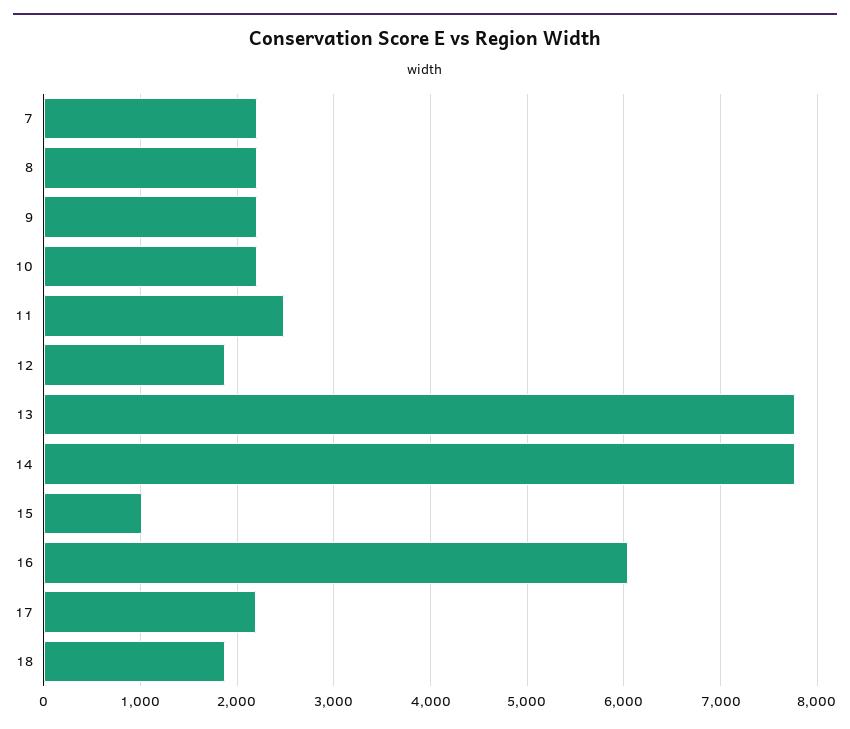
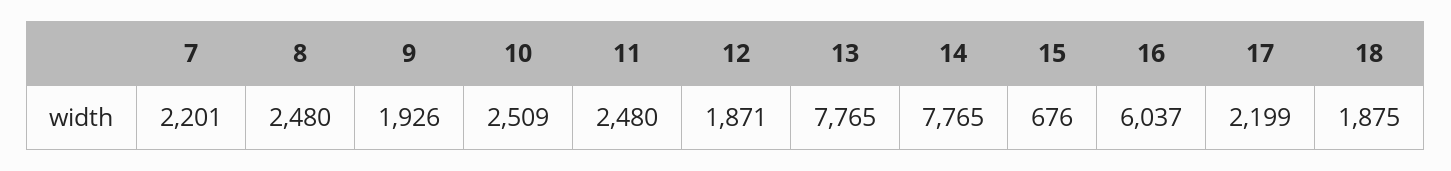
8: 2200 -> 2480
9: 2200 -> 1926
10: 2200 -> 2509
15: 1000 -> 676

